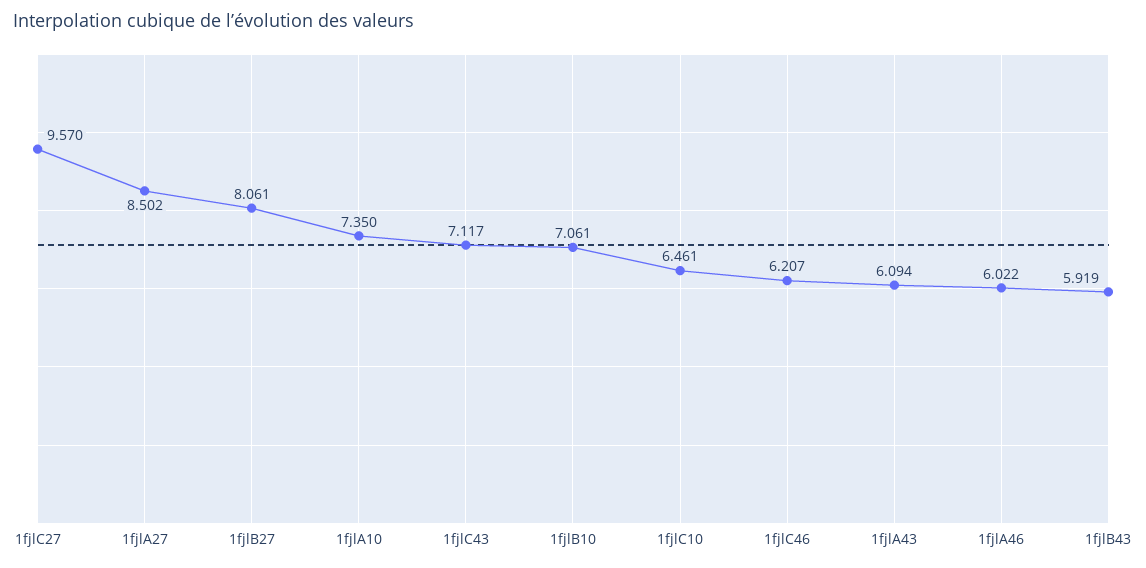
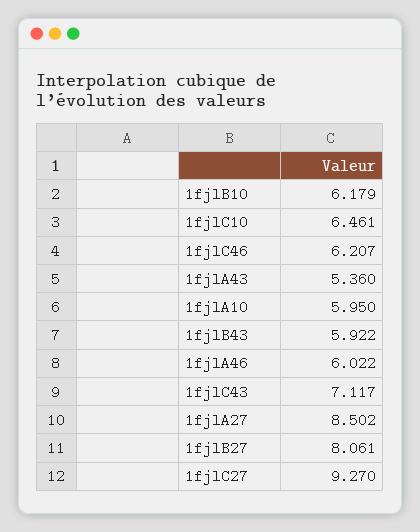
1fjlC27: 9.57 -> 9.27
1fjlA10: 7.35 -> 5.95
1fjlB10: 7.061 -> 6.179
1fjlA43: 6.094 -> 5.36
1fjlB43: 5.919 -> 5.922

